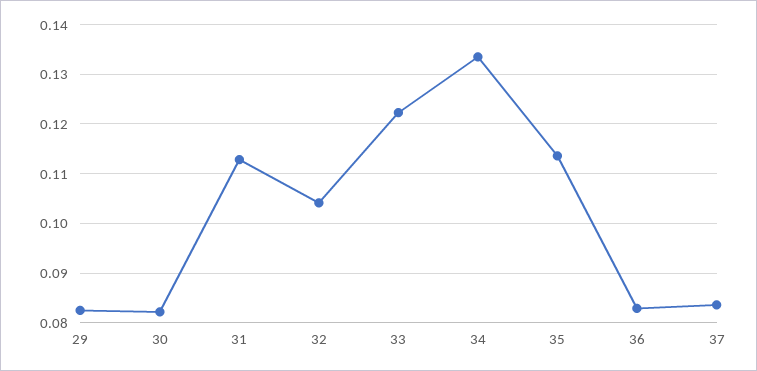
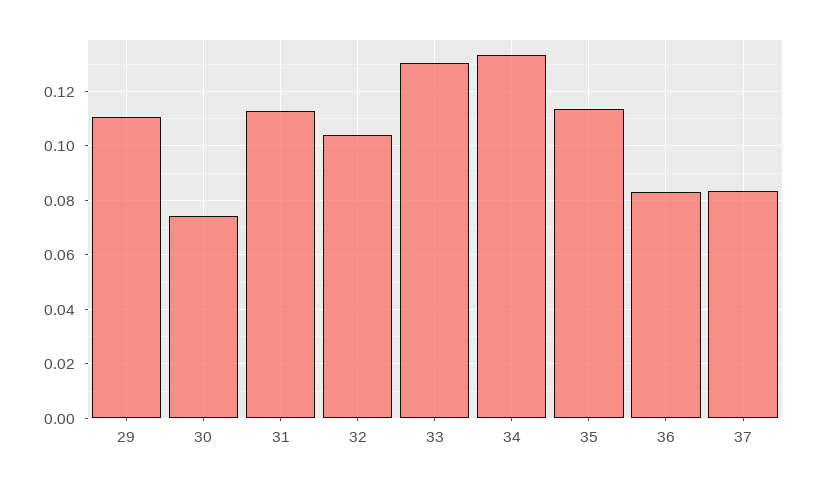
29: 0.082 -> 0.11
30: 0.082 -> 0.075
33: 0.122 -> 0.13

